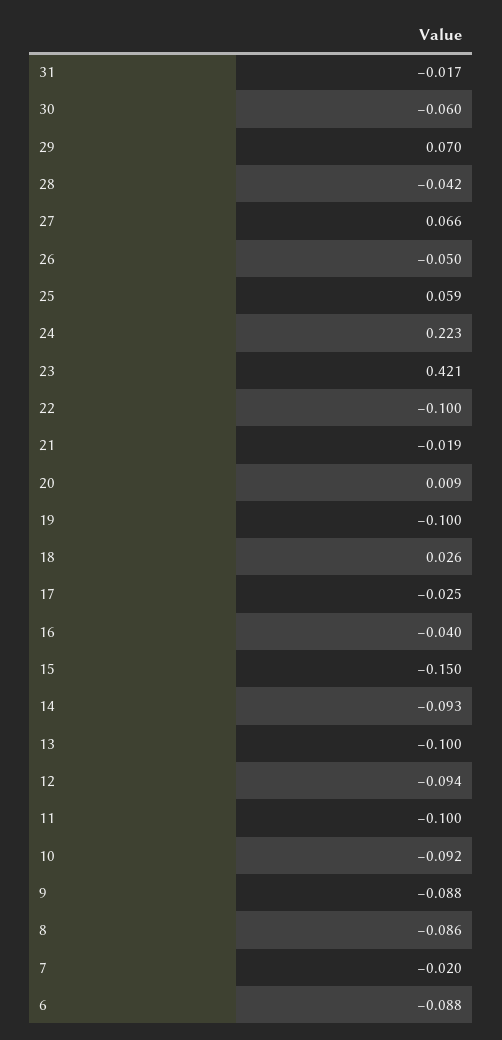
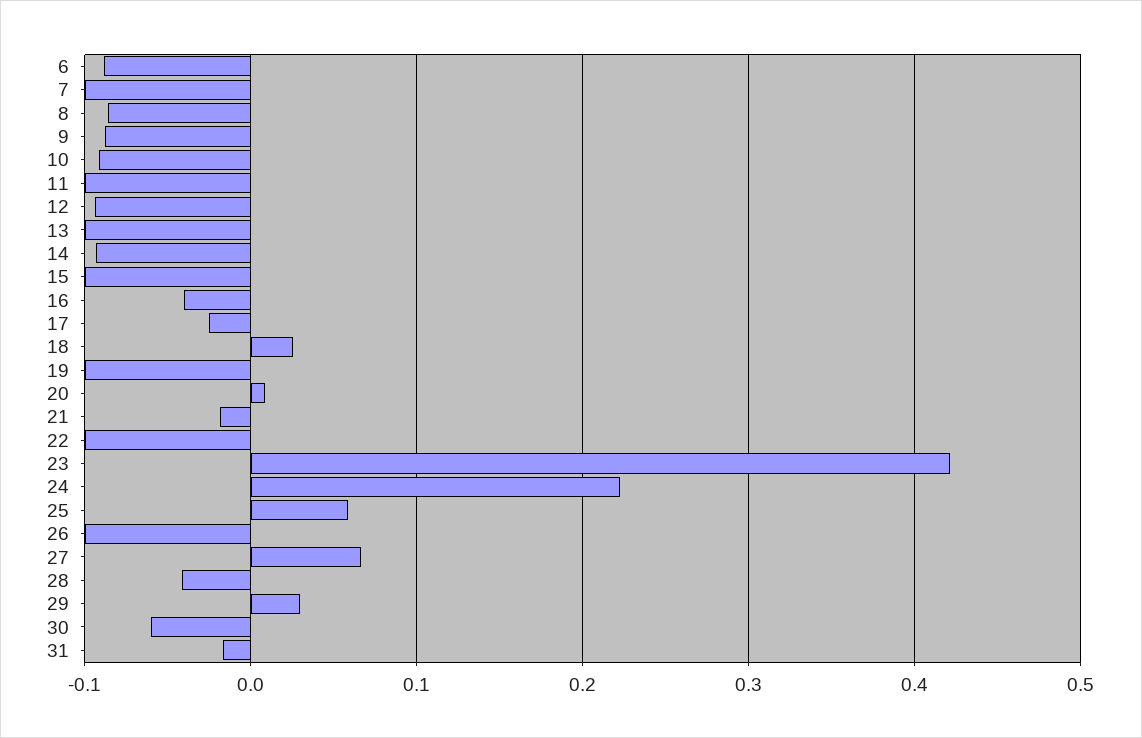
29: 0.07 -> 0.03
26: -0.05 -> -0.1
15: -0.15 -> -0.1
7: -0.02 -> -0.1

